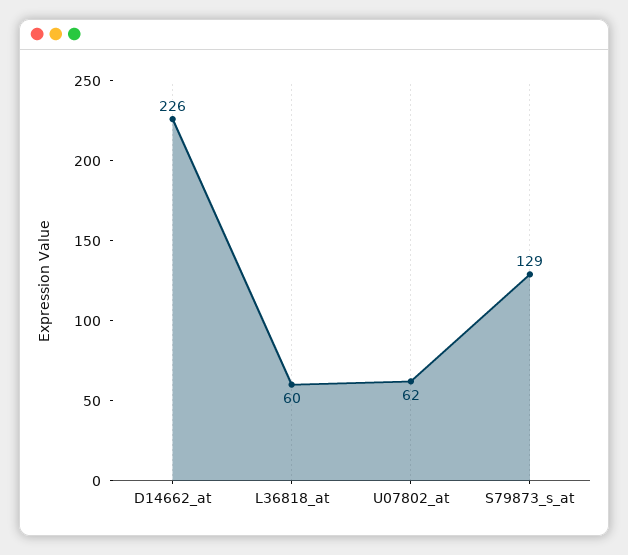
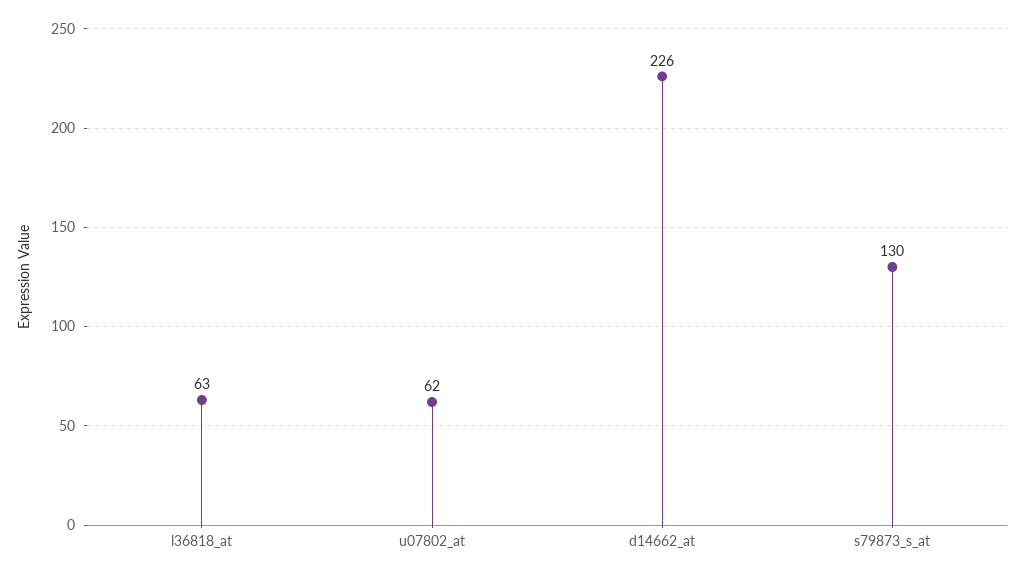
L36818_at: 60 -> 63
S79873_s_at: 129 -> 130

